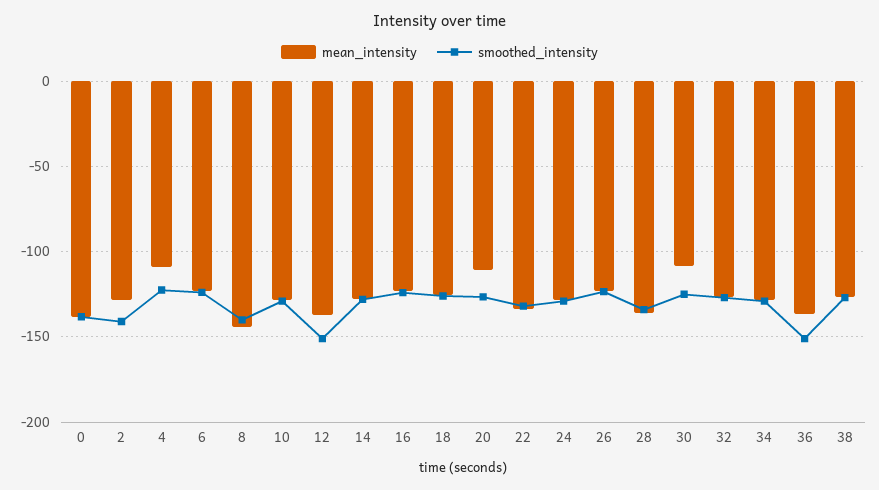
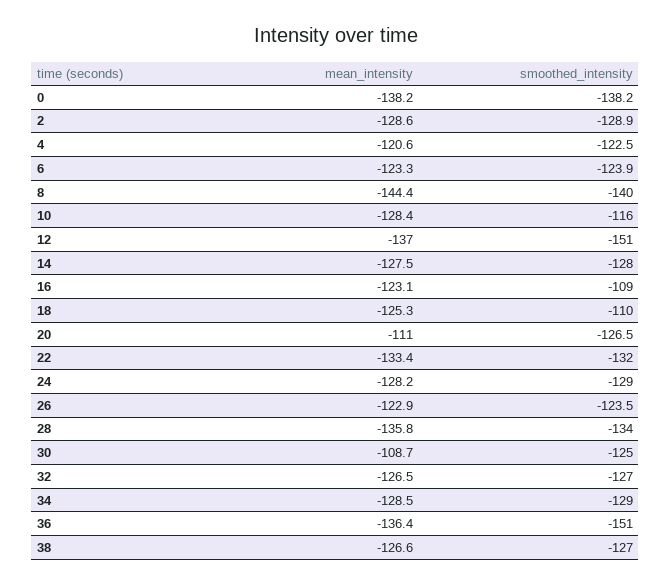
smoothed_intensity, 2: -140 -> -128.9
mean_intensity, 4: -110 -> -120.6
smoothed_intensity, 10: -130 -> -116
smoothed_intensity, 16: -125 -> -109
smoothed_intensity, 18: -125 -> -110

